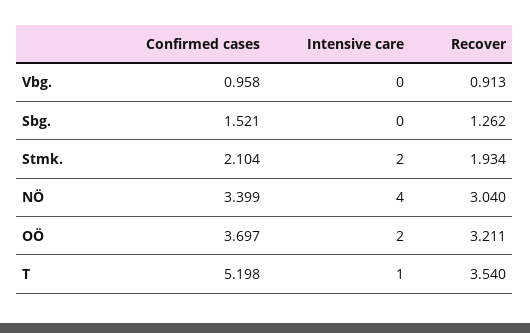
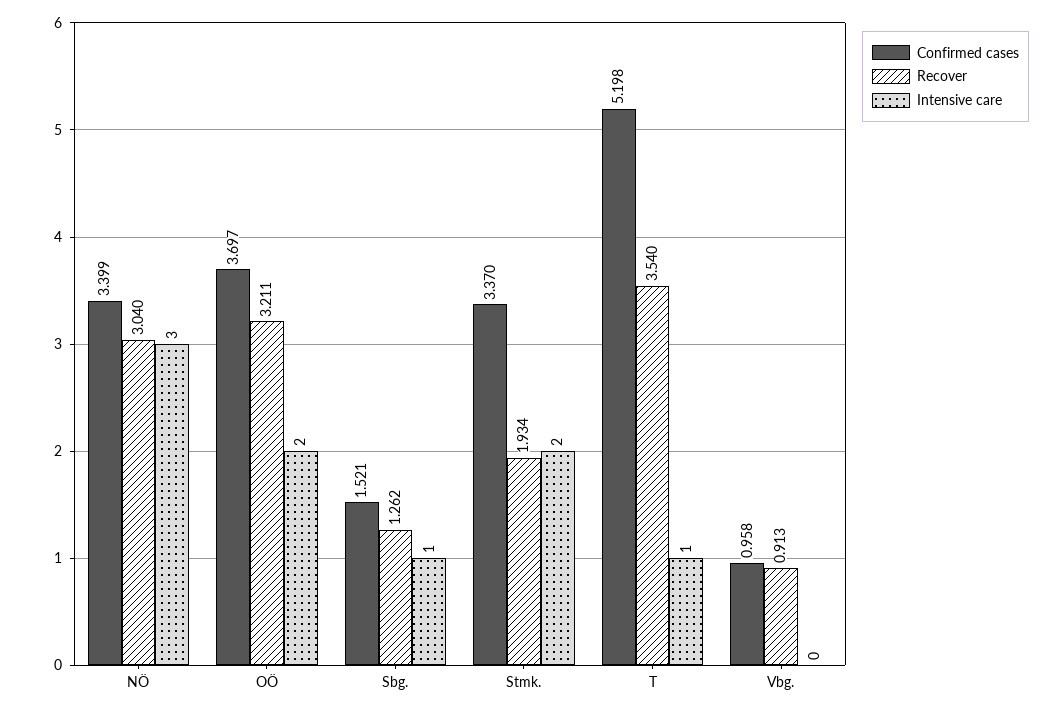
Intensive care, Sbg.: 0 -> 1
Confirmed cases, Stmk.: 2.104 -> 3.37
Intensive care, NÖ: 4 -> 3

